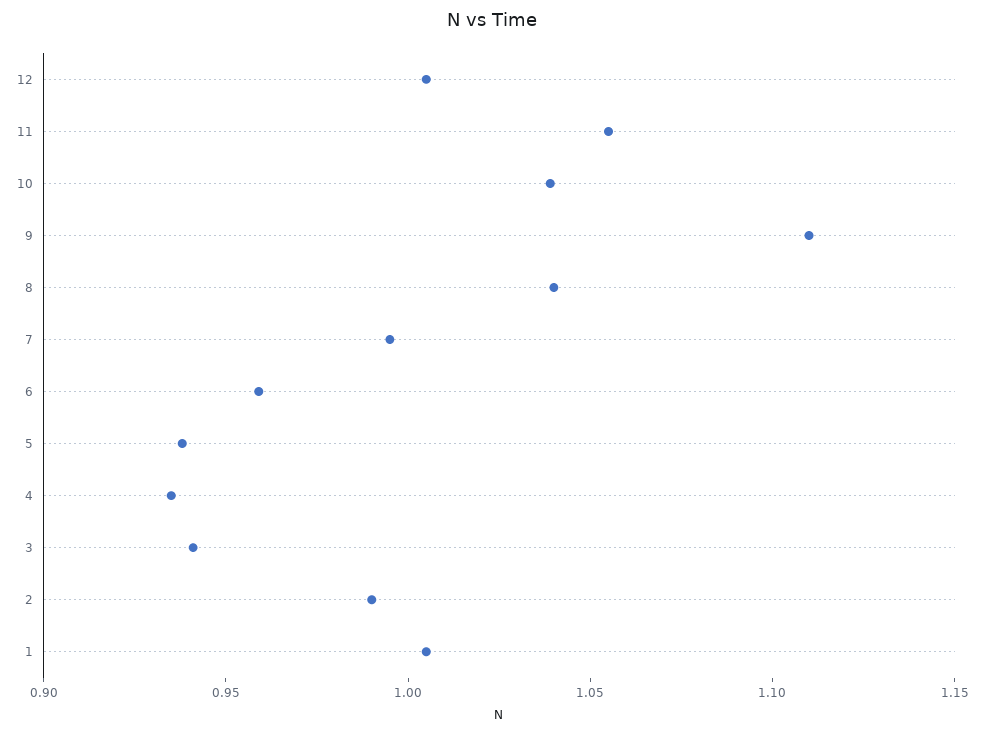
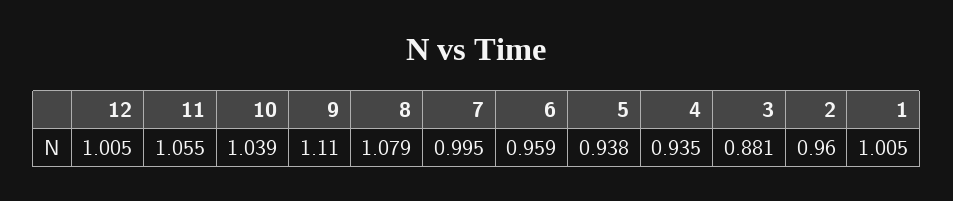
8: 1.04 -> 1.079
3: 0.94 -> 0.881
2: 0.99 -> 0.96

